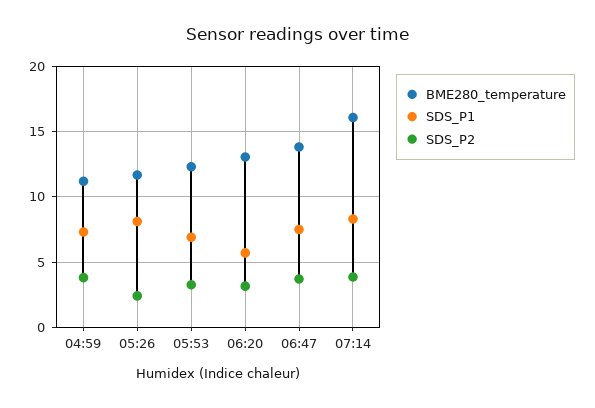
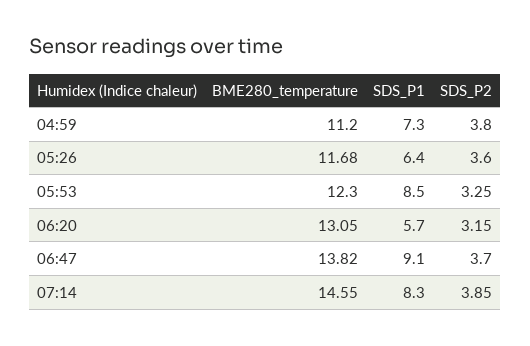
SDS_P1, 05:26: 8 -> 6.4
SDS_P2, 05:26: 2.5 -> 3.6
SDS_P1, 05:53: 7 -> 8.5
SDS_P1, 06:47: 7.5 -> 9.1
BME280_temperature, 07:14: 16 -> 14.55

